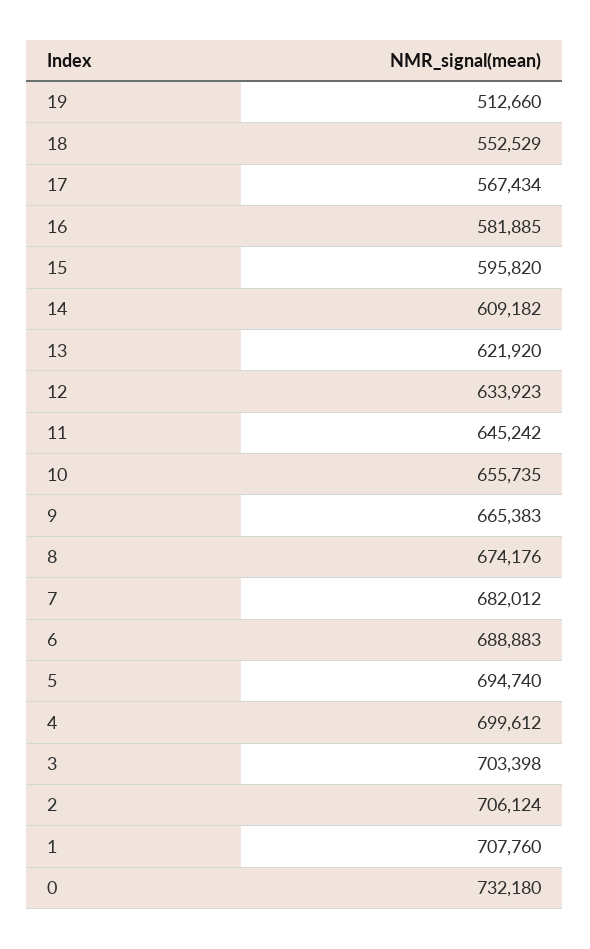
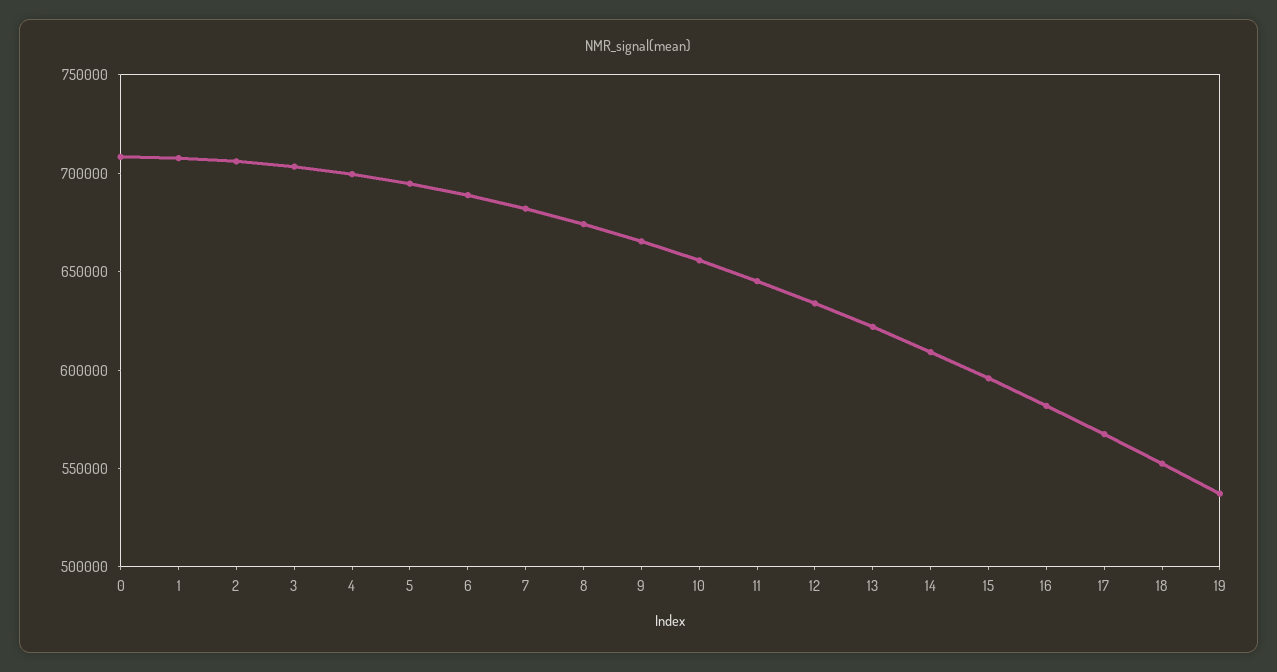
19: 512660 -> 540000
0: 732180 -> 710000

